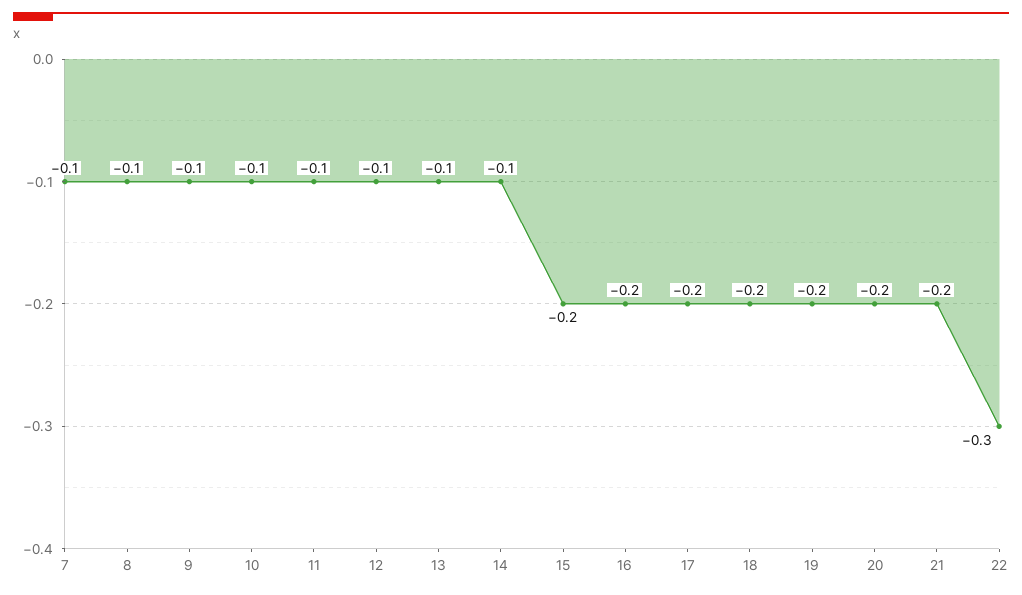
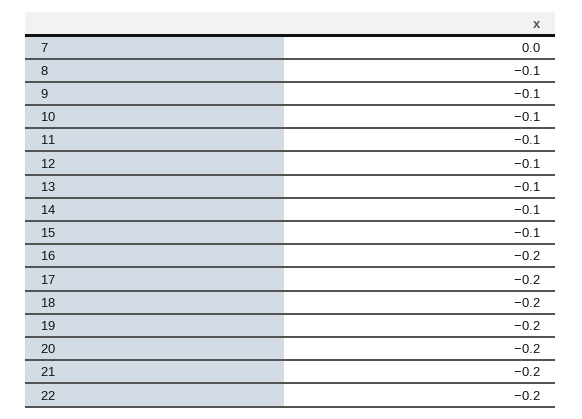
7: -0.1 -> 0
15: -0.2 -> -0.1
22: -0.3 -> -0.2

